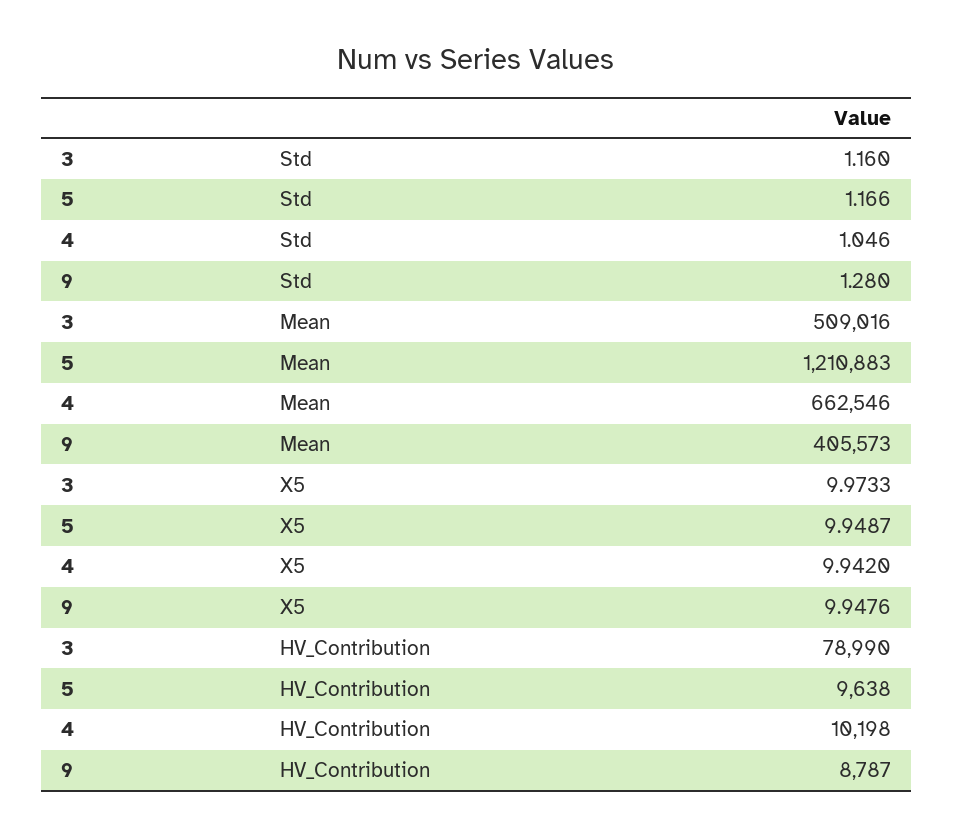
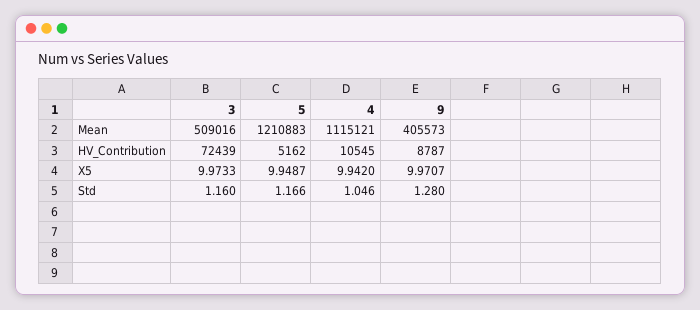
4, Mean: 662546 -> 1115121
9, X5: 9.9476 -> 9.9707
3, HV_Contribution: 78990 -> 72439
5, HV_Contribution: 9638 -> 5162
4, HV_Contribution: 10198 -> 10545

